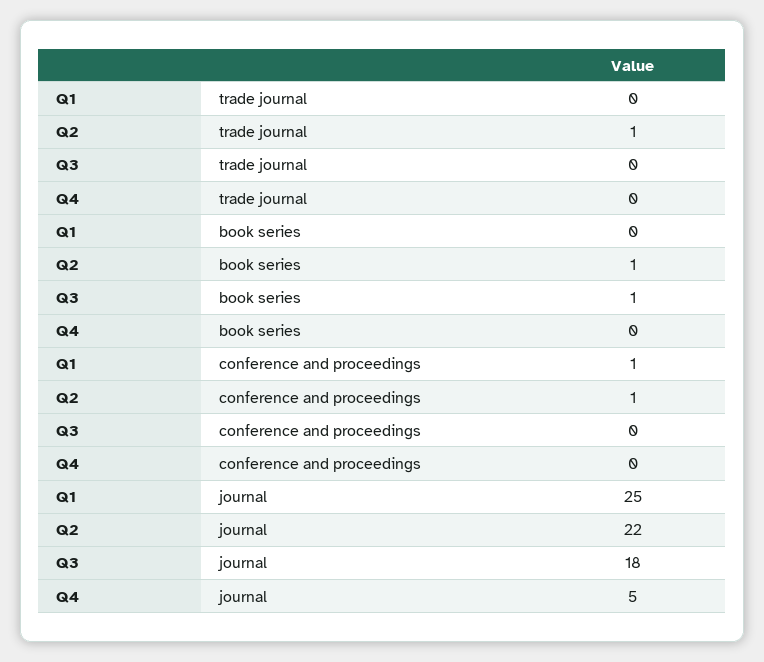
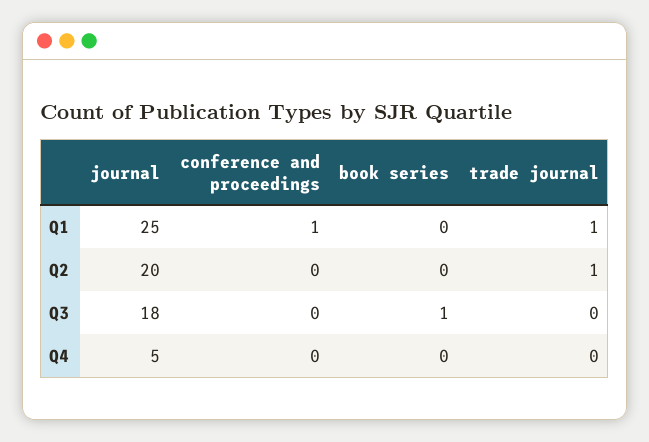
Q1, trade journal: 0 -> 1
Q2, book series: 1 -> 0
Q2, conference and proceedings: 1 -> 0
Q2, journal: 22 -> 20

